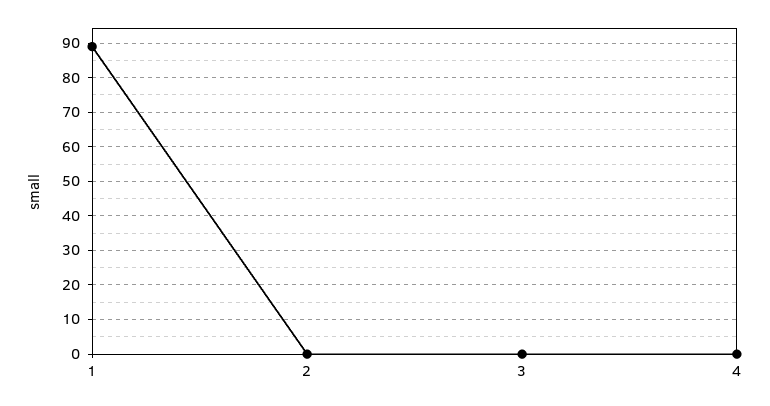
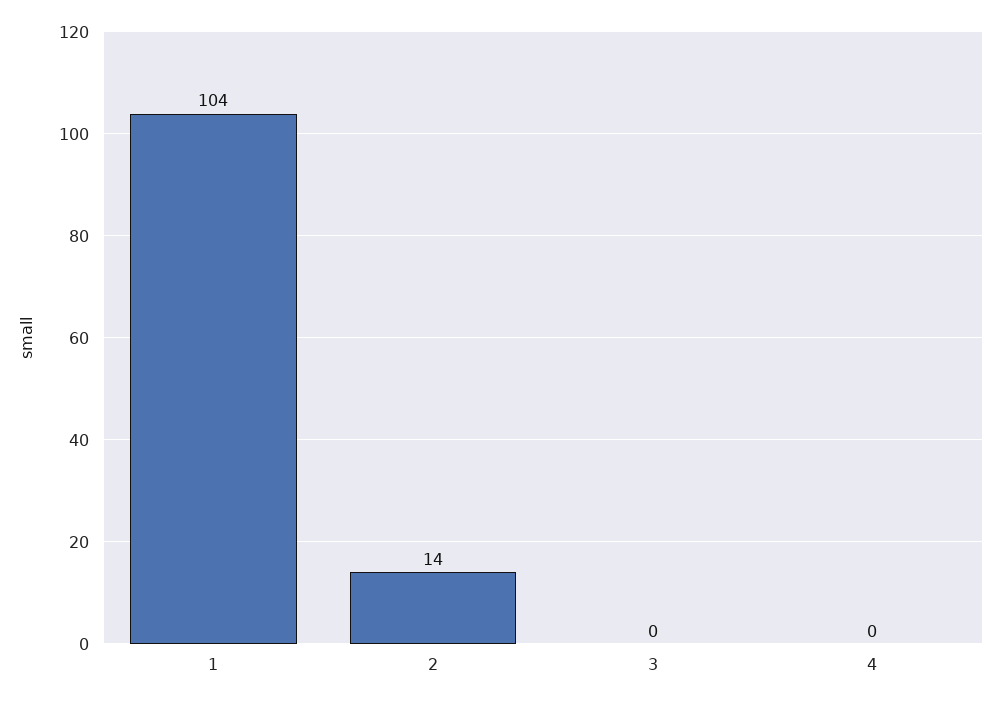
1: 90 -> 104
2: 0 -> 14

